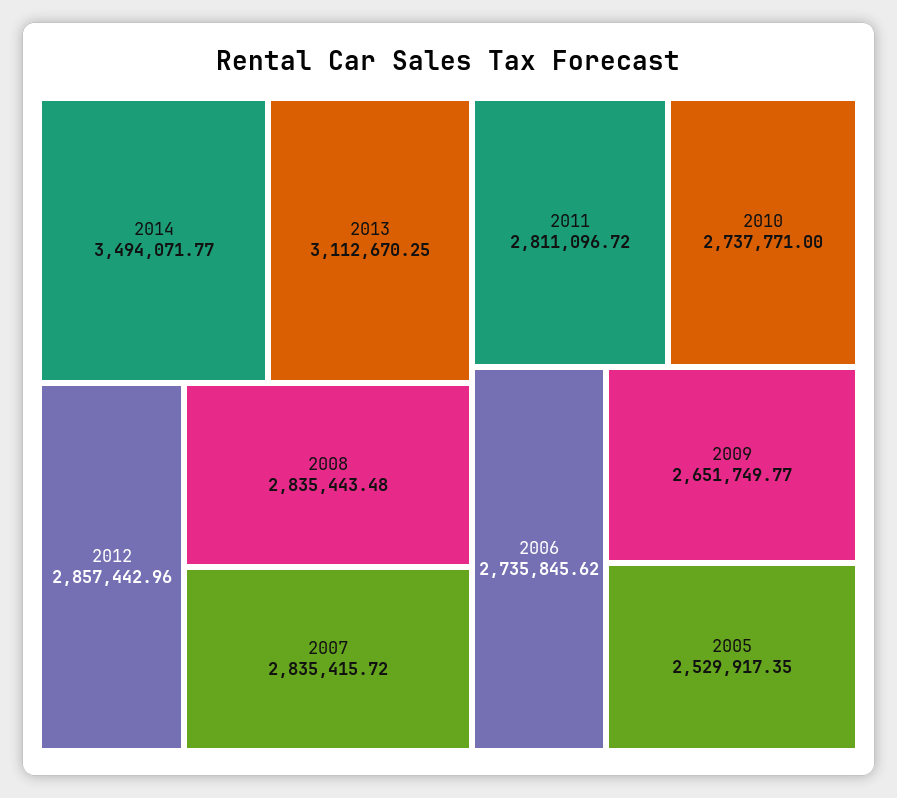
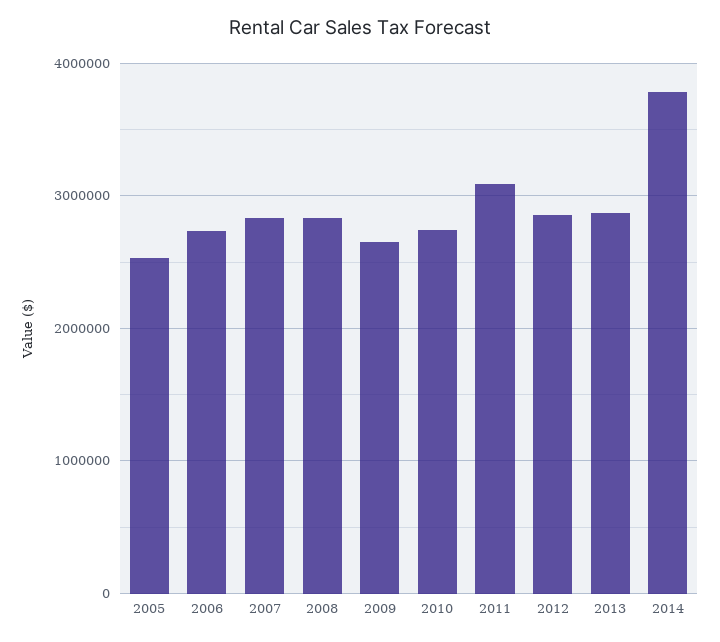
2014: 3494071.77 -> 3800000
2013: 3112670.25 -> 2900000
2011: 2811096.72 -> 3100000

